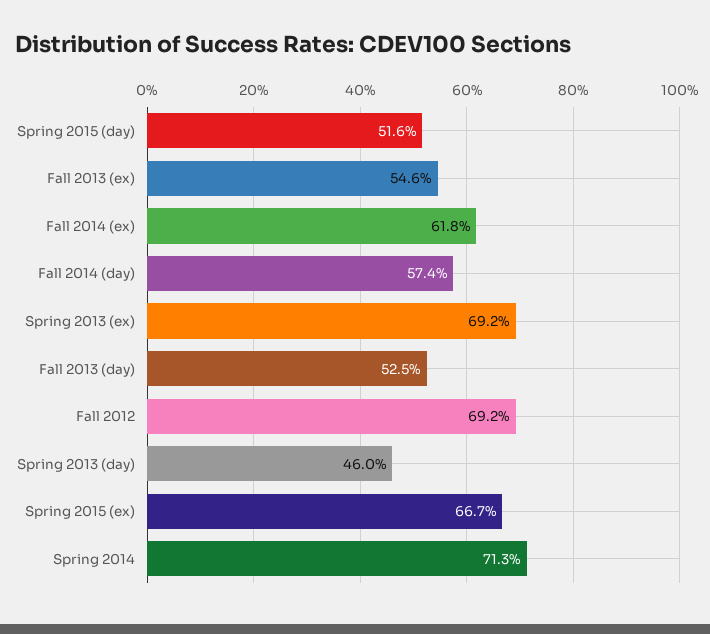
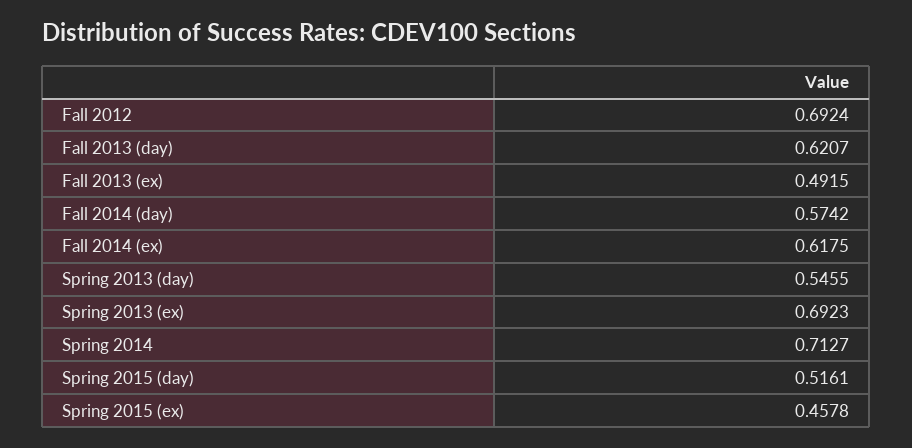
Fall 2013 (ex): 0.546 -> 0.4915
Fall 2013 (day): 0.525 -> 0.6207
Spring 2013 (day): 0.46 -> 0.5455
Spring 2015 (ex): 0.667 -> 0.4578

